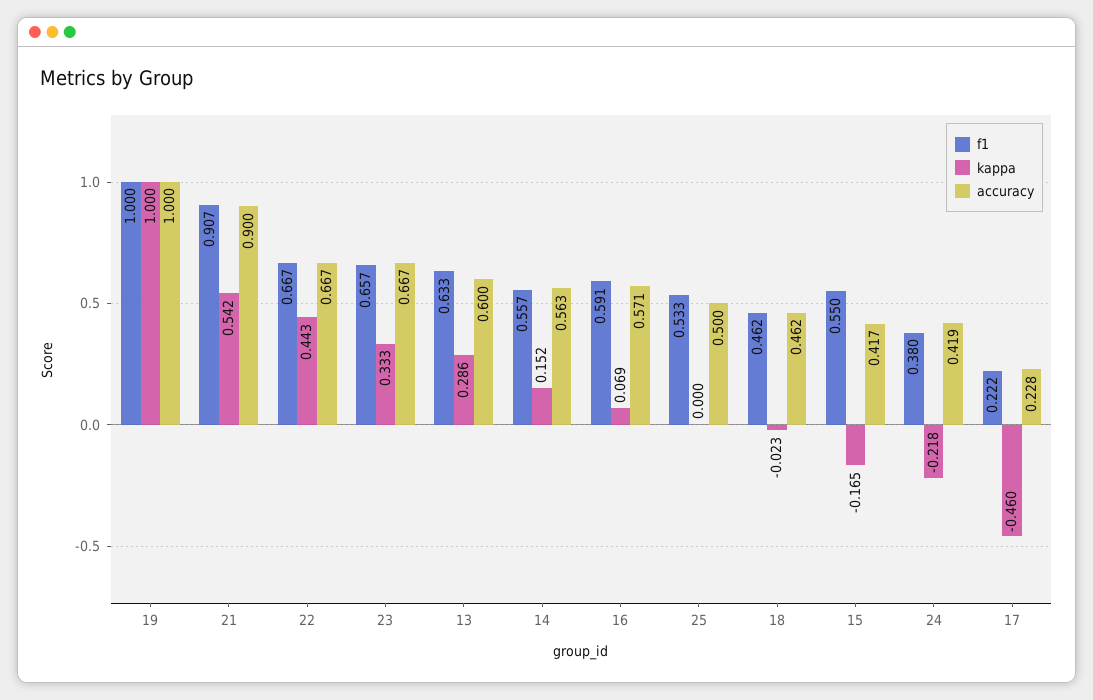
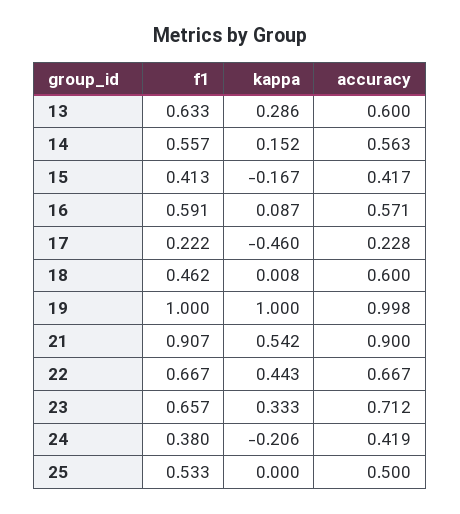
accuracy, 19: 1 -> 0.998
accuracy, 23: 0.667 -> 0.712
kappa, 16: 0.069 -> 0.087
kappa, 18: -0.023 -> 0.008
accuracy, 18: 0.462 -> 0.6
f1, 15: 0.55 -> 0.413
kappa, 15: -0.165 -> -0.167
kappa, 24: -0.218 -> -0.206

